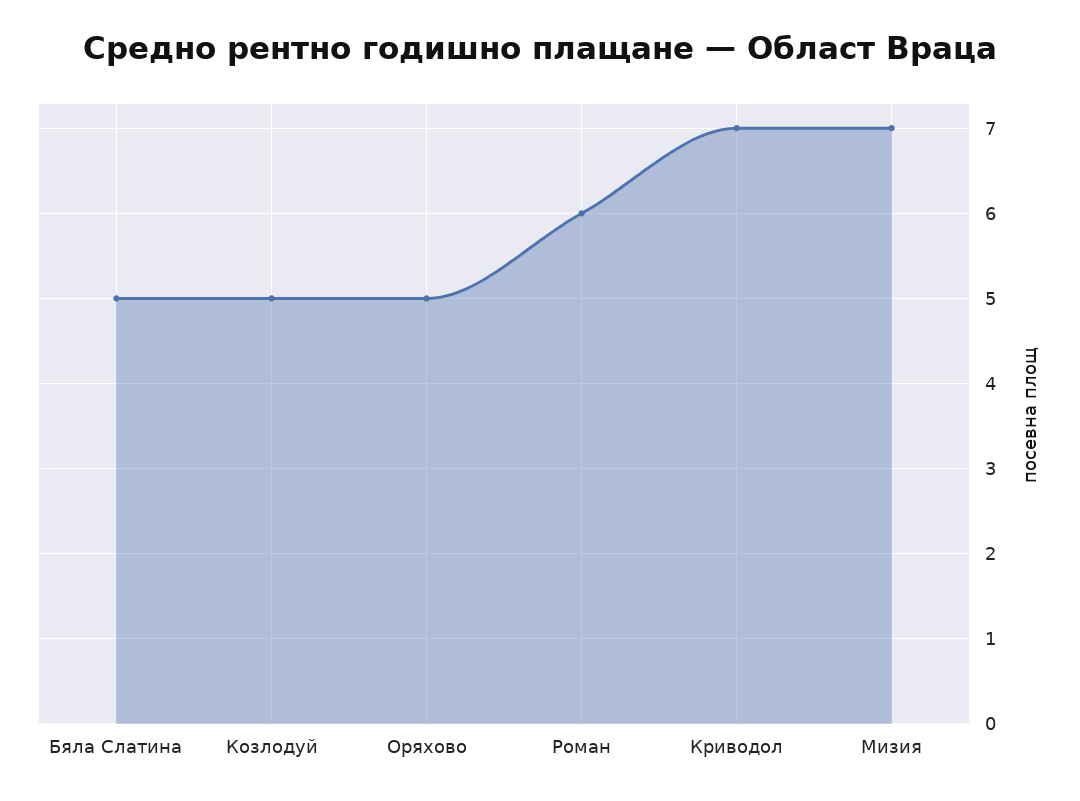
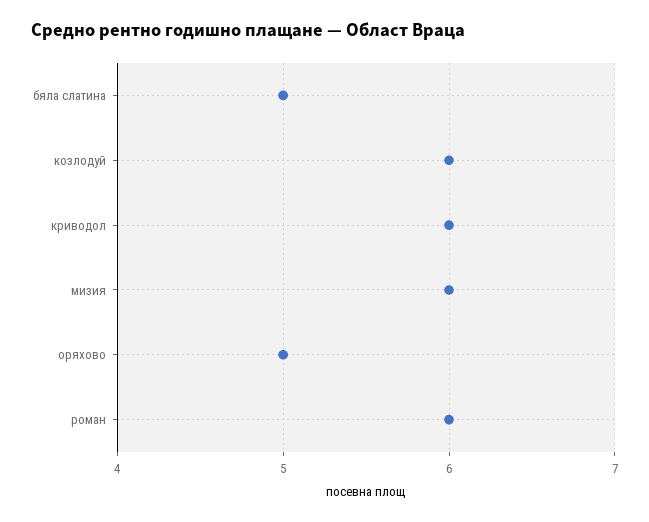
Козлодуй: 5 -> 6
Криводол: 7 -> 6
Мизия: 7 -> 6

